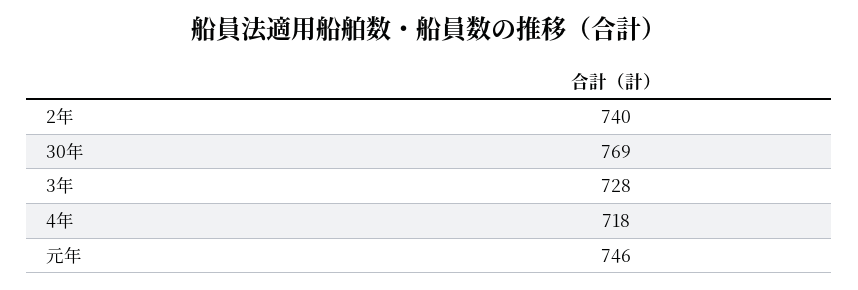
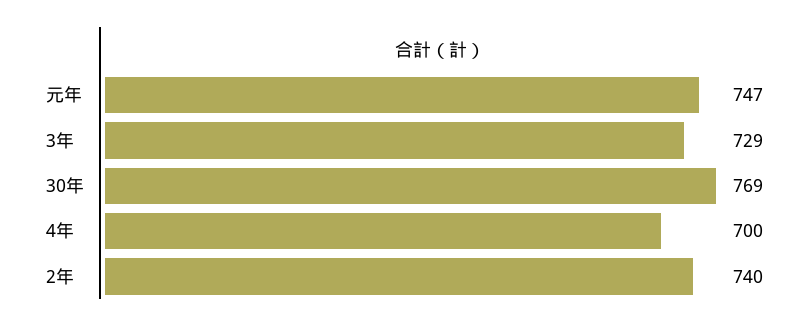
3年: 728 -> 729
4年: 718 -> 700
元年: 746 -> 747

